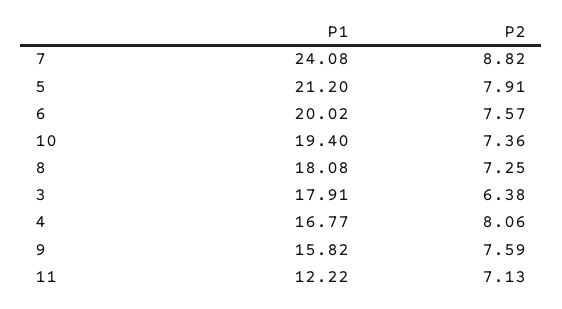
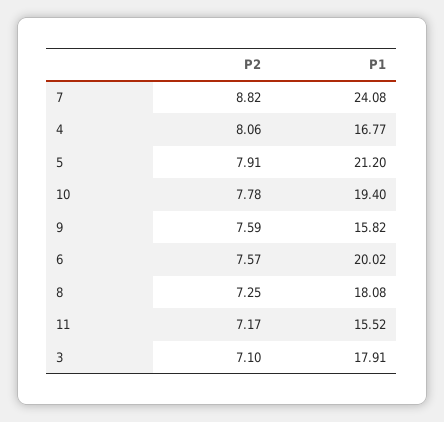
P2, 10: 7.36 -> 7.78
P2, 3: 6.38 -> 7.1
P1, 11: 12.22 -> 15.52
P2, 11: 7.13 -> 7.17

